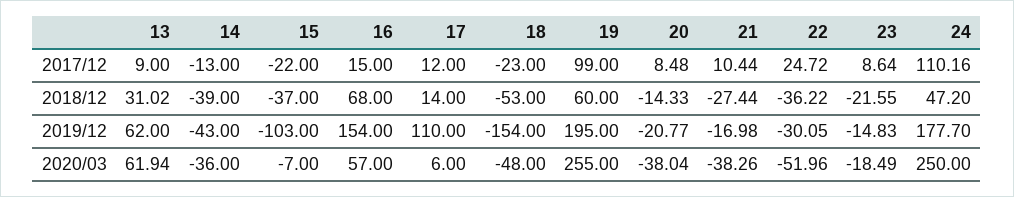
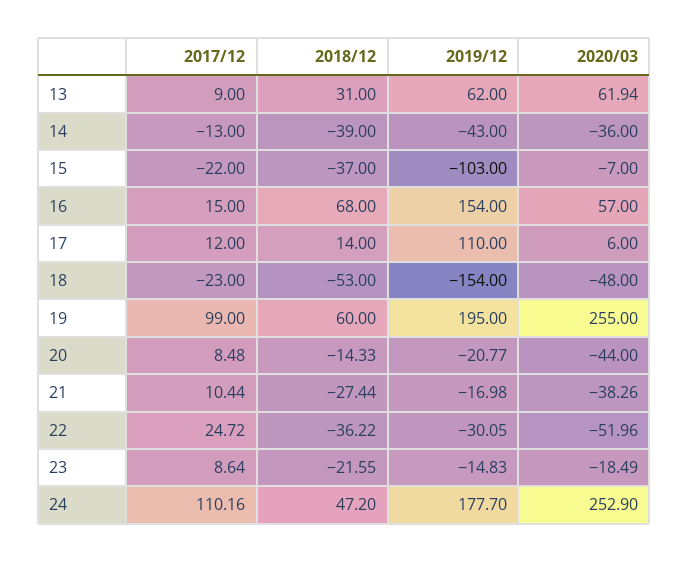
13, 2018/12: 31.02 -> 31
20, 2020/03: -38.04 -> -44
24, 2020/03: 250 -> 252.9

